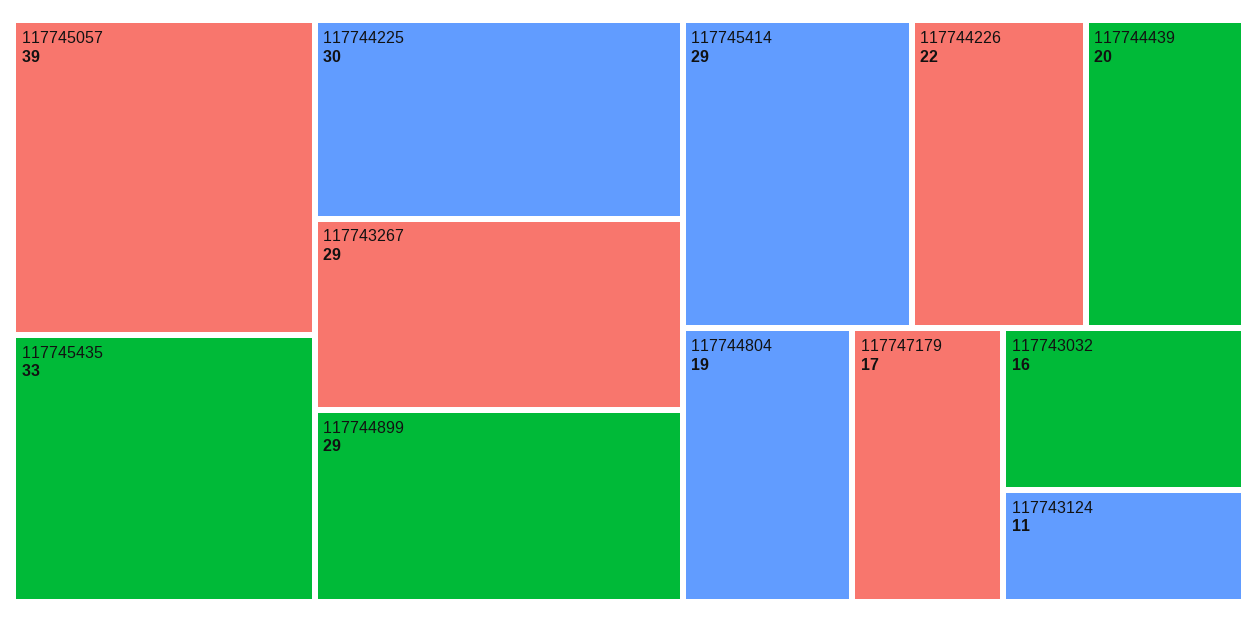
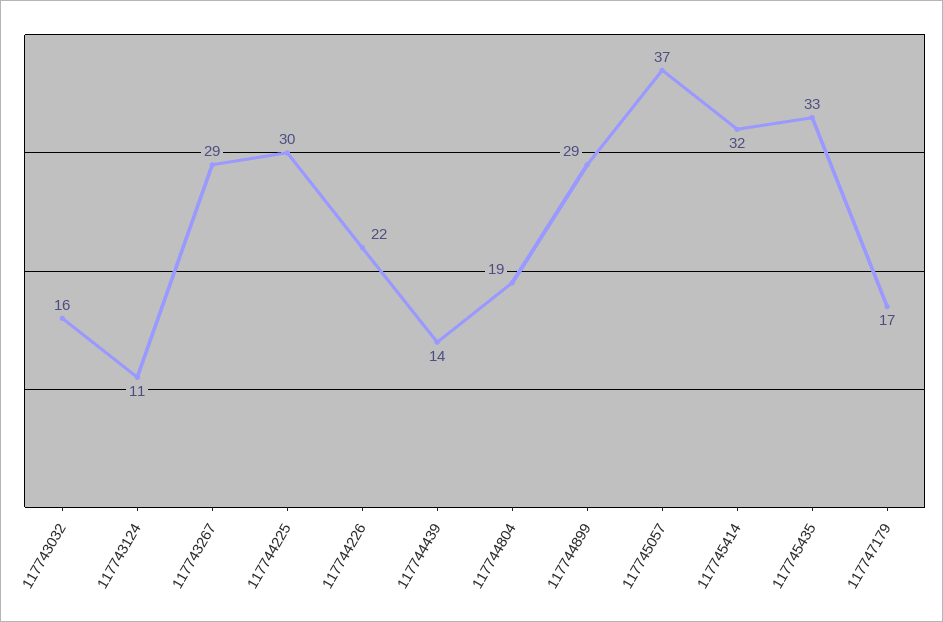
117745057: 39 -> 37
117745414: 29 -> 32
117744439: 20 -> 14

